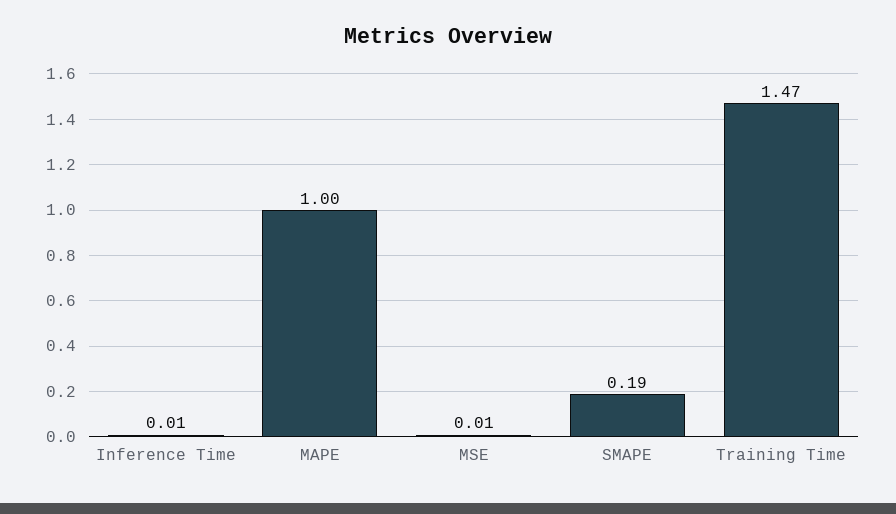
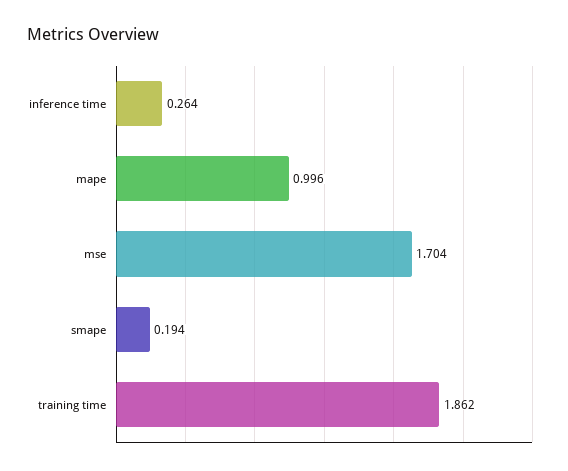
Inference Time: 0.01 -> 0.264
MSE: 0.01 -> 1.704
Training Time: 1.47 -> 1.862

